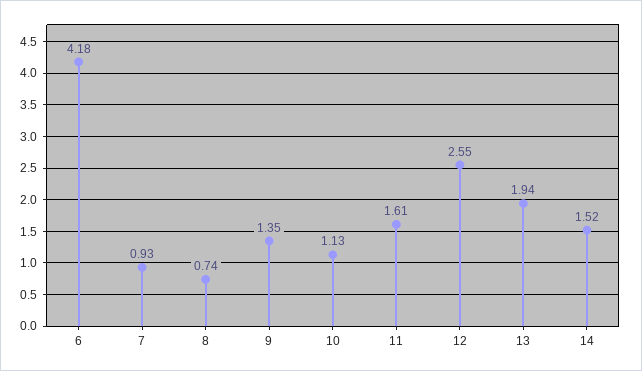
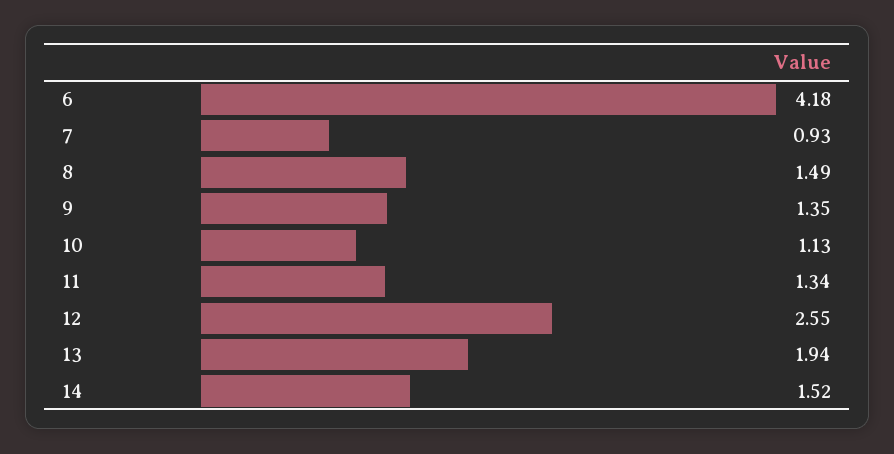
8: 0.74 -> 1.49
11: 1.61 -> 1.34

